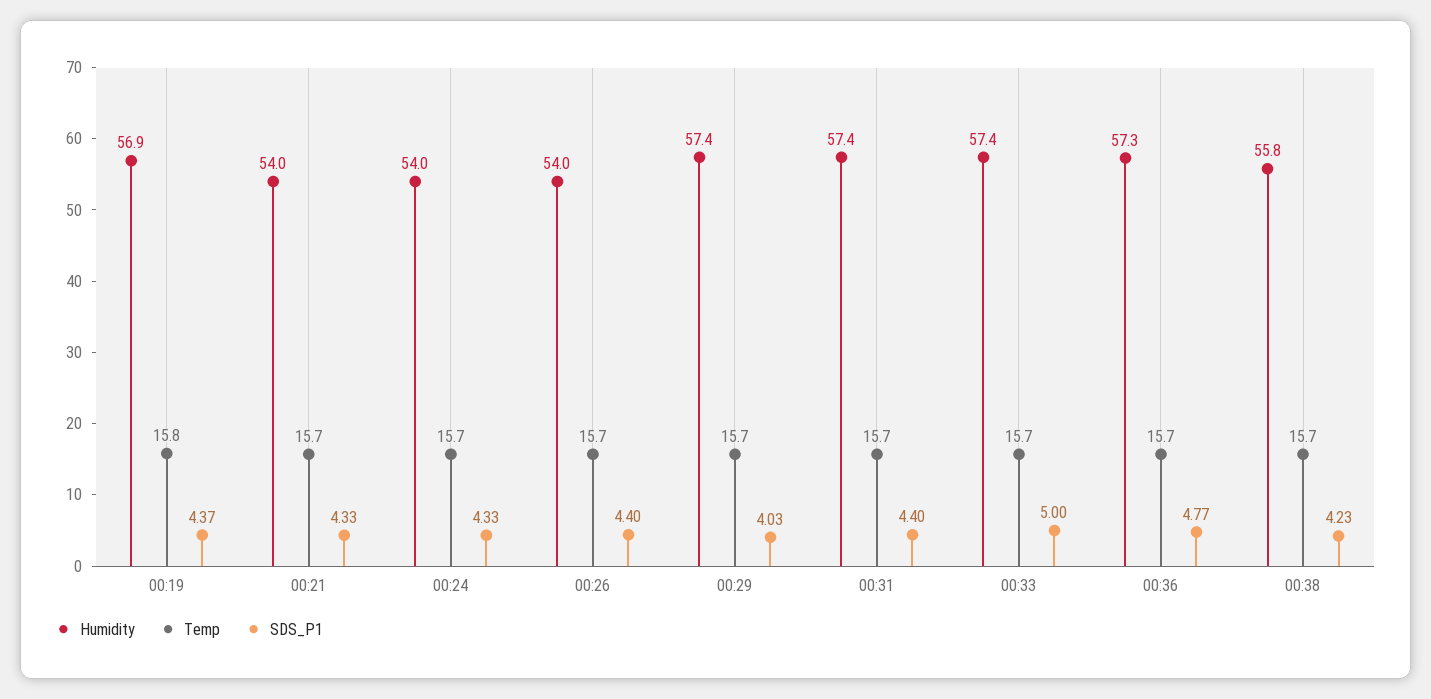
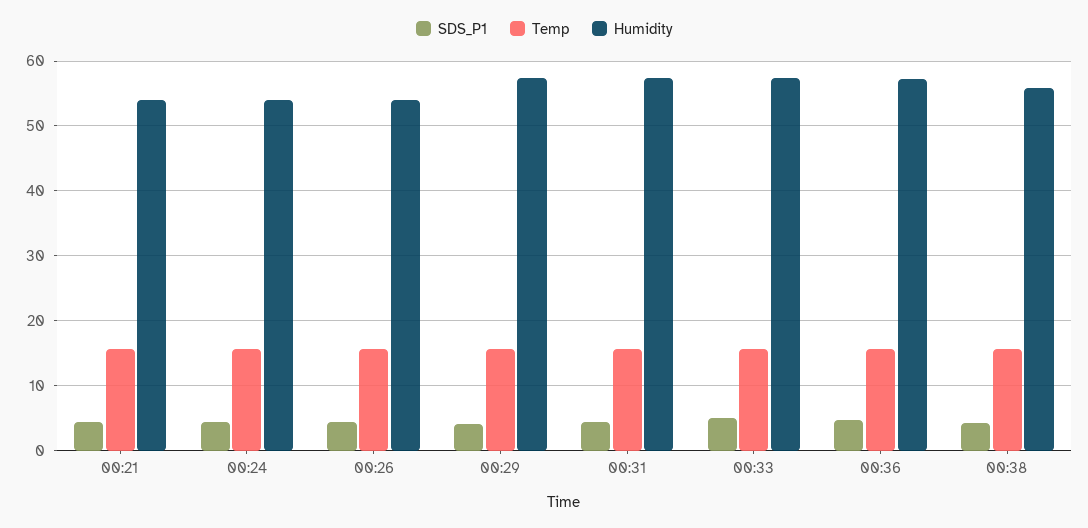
Humidity, 00:19: 56.9 -> none
Temp, 00:19: 15.8 -> none
SDS_P1, 00:19: 4.37 -> none

